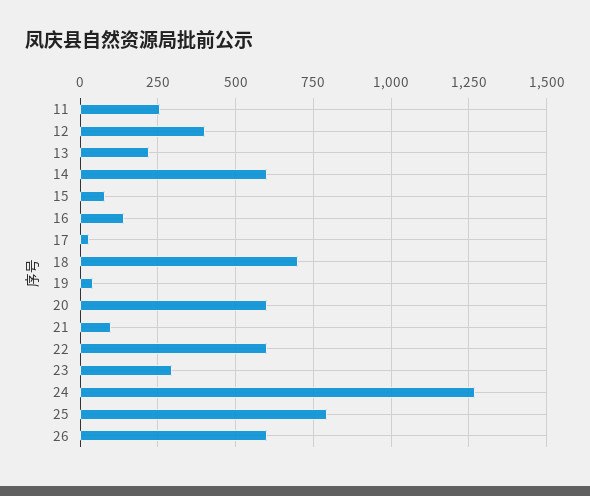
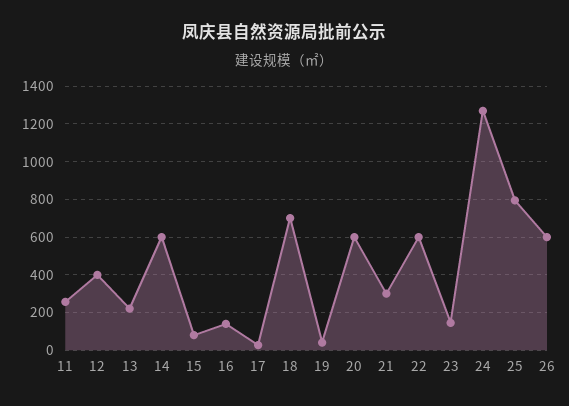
21: 100 -> 300
23: 300 -> 150

